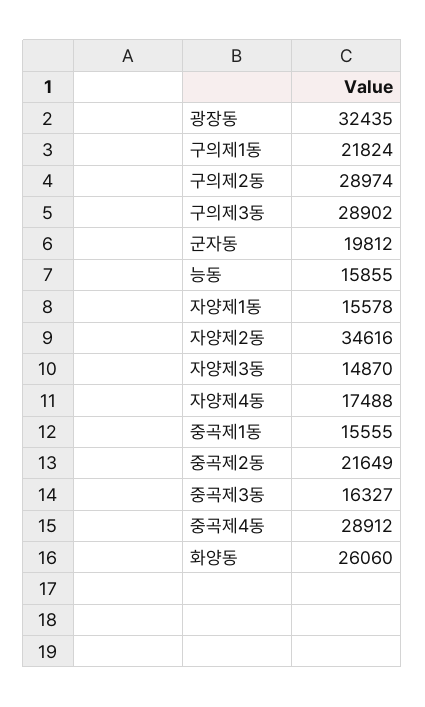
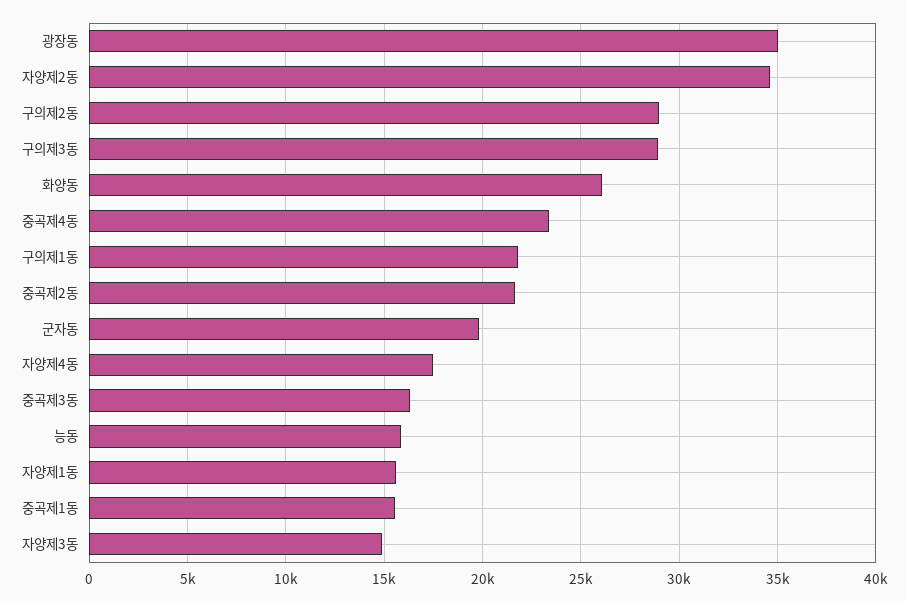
광장동: 32435 -> 35000
중곡제4동: 28912 -> 23500

